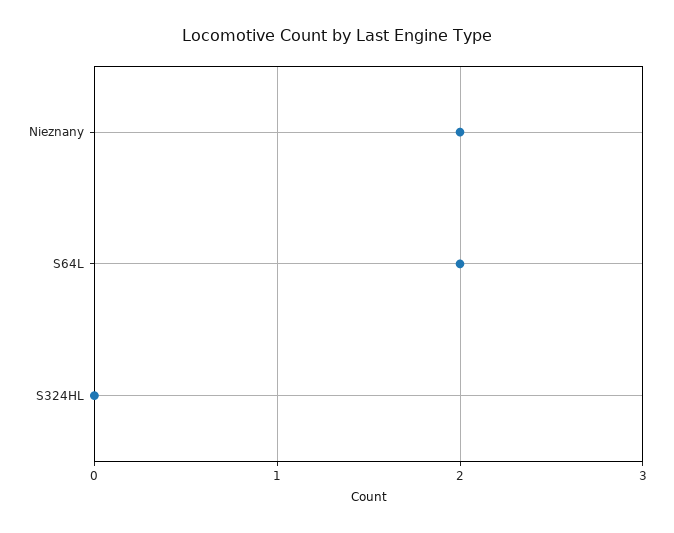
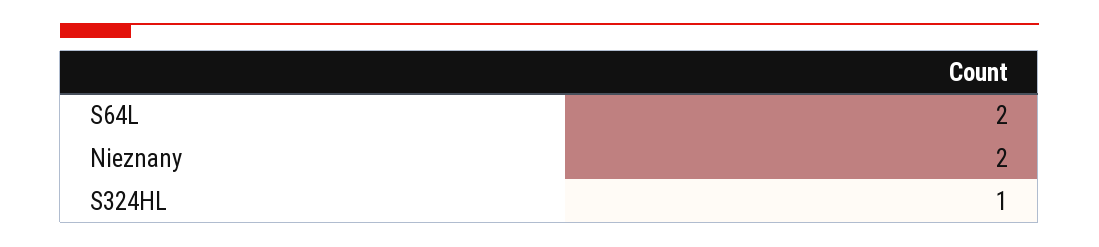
S324HL: 0 -> 1

